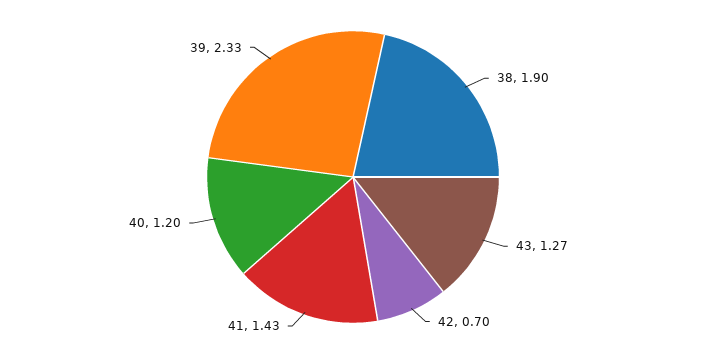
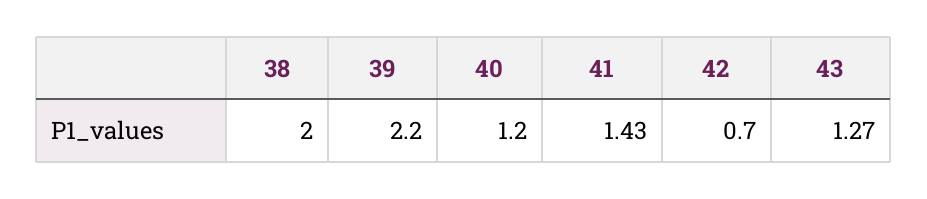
38: 1.9 -> 2
39: 2.33 -> 2.2

